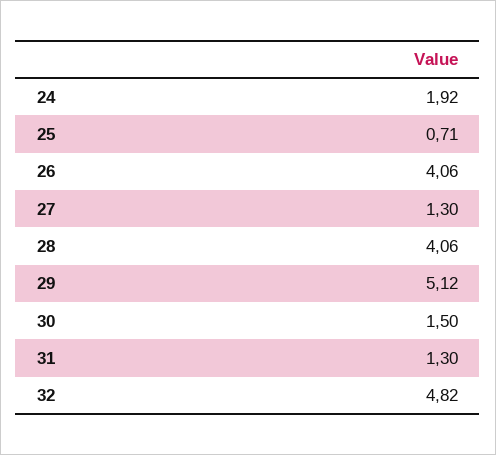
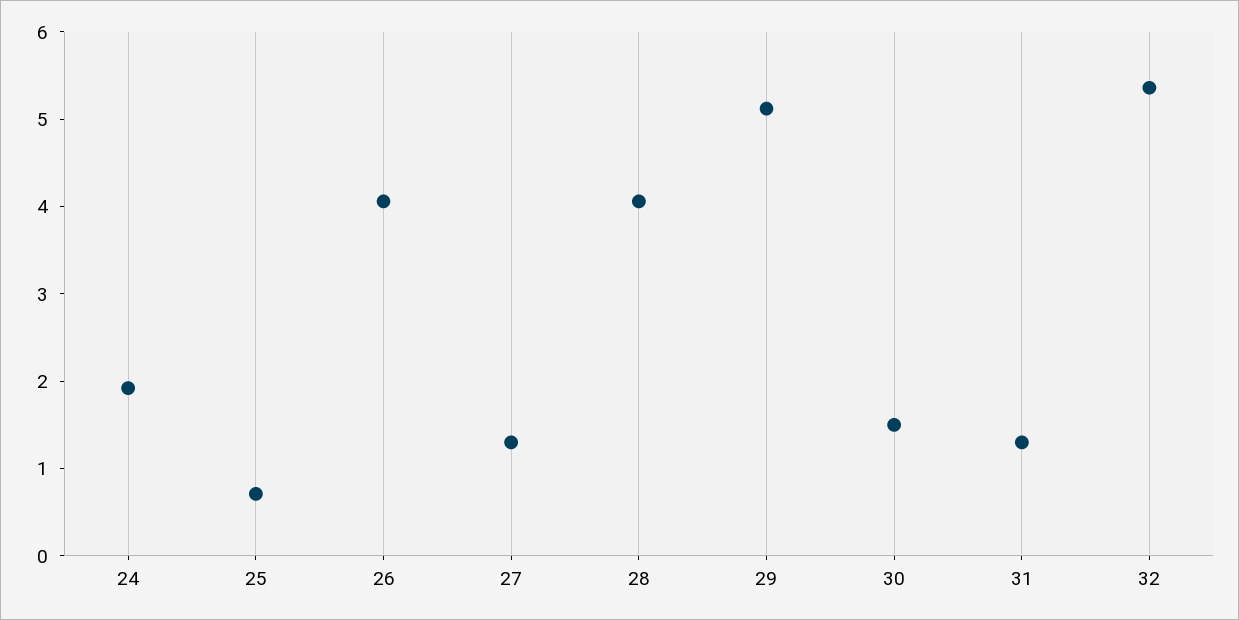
32: 4.82 -> 5.4

